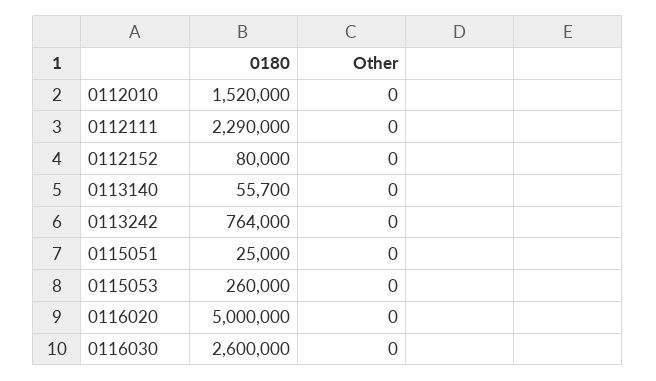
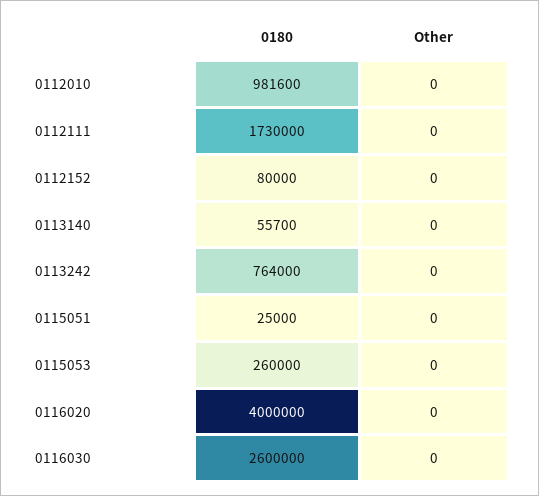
0180, 0112010: 1520000 -> 981600
0180, 0112111: 2290000 -> 1730000
0180, 0116020: 5000000 -> 4000000

